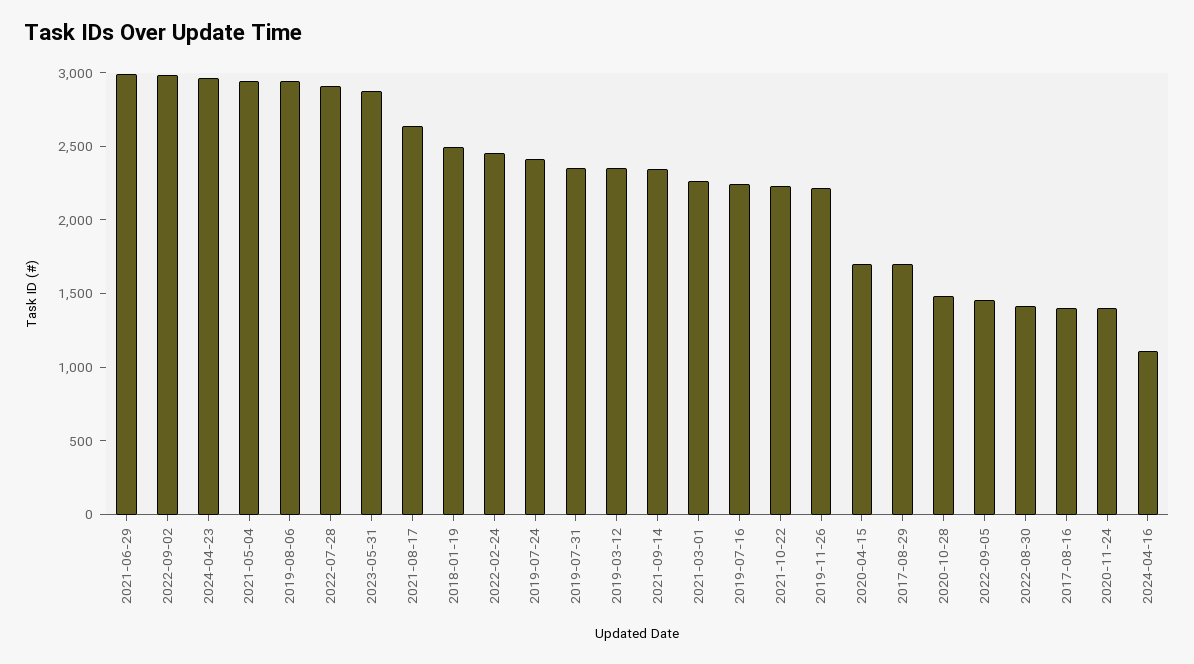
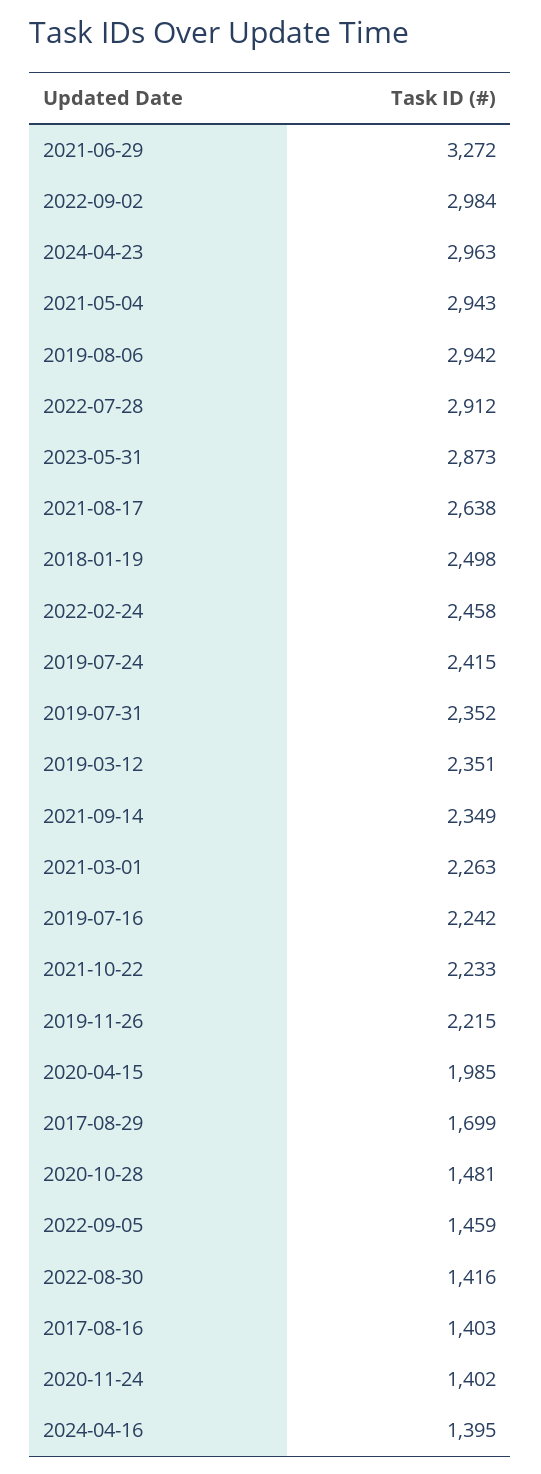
2021-06-29: 3000 -> 3272
2020-04-15: 1700 -> 1985
2024-04-16: 1100 -> 1395

